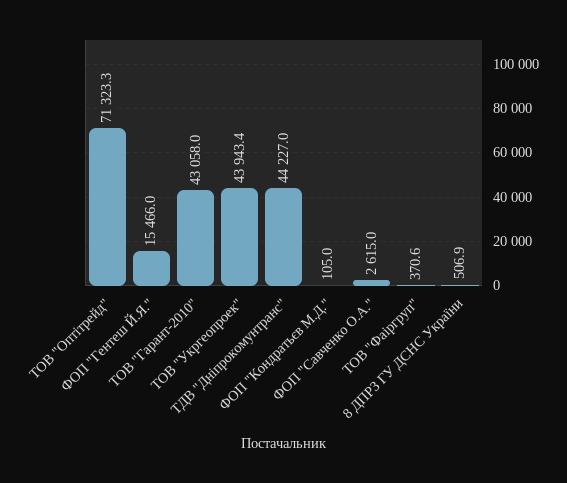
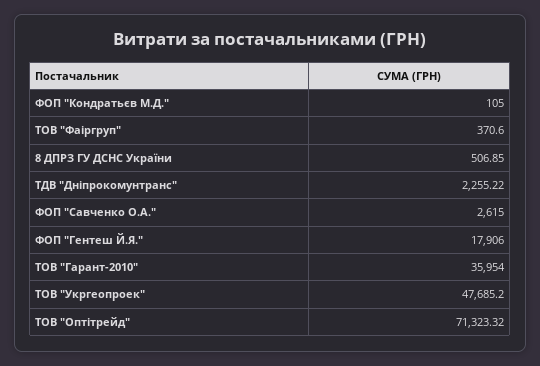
ФОП "Гентеш Й.Я.": 15466 -> 17906
ТОВ "Гарант-2010": 43058 -> 35954
ТОВ "Укргеопроек": 43943.4 -> 47685.2
ТДВ "Дніпрокомунтранс": 44227 -> 2255.22

